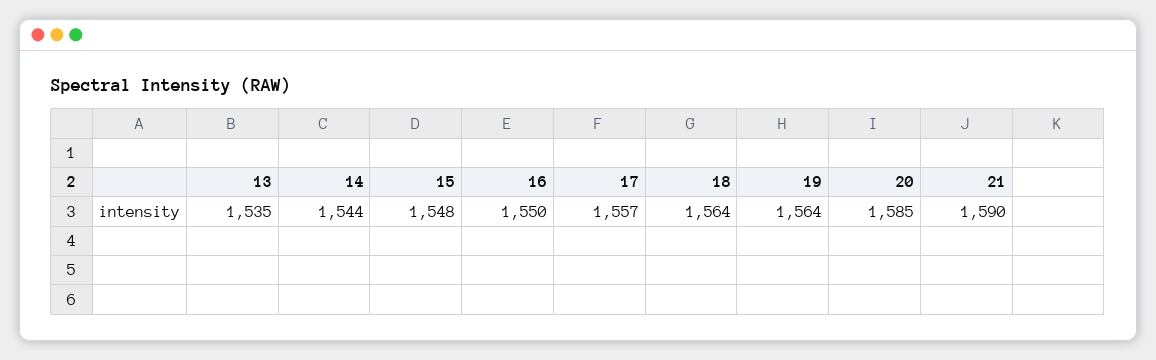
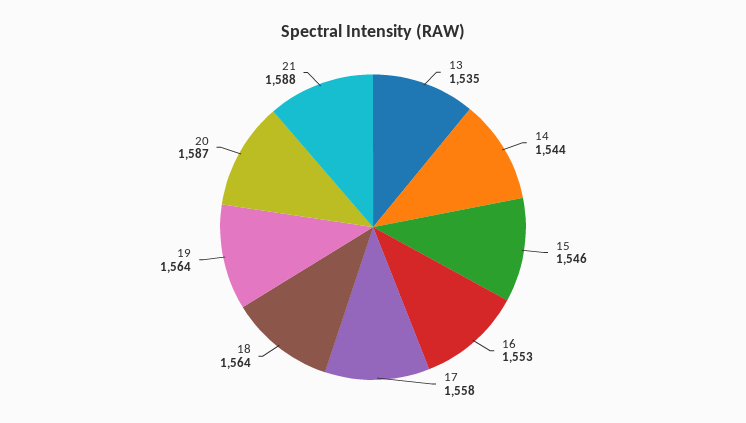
15: 1548 -> 1546
16: 1550 -> 1553
17: 1557 -> 1558
20: 1585 -> 1587
21: 1590 -> 1588

